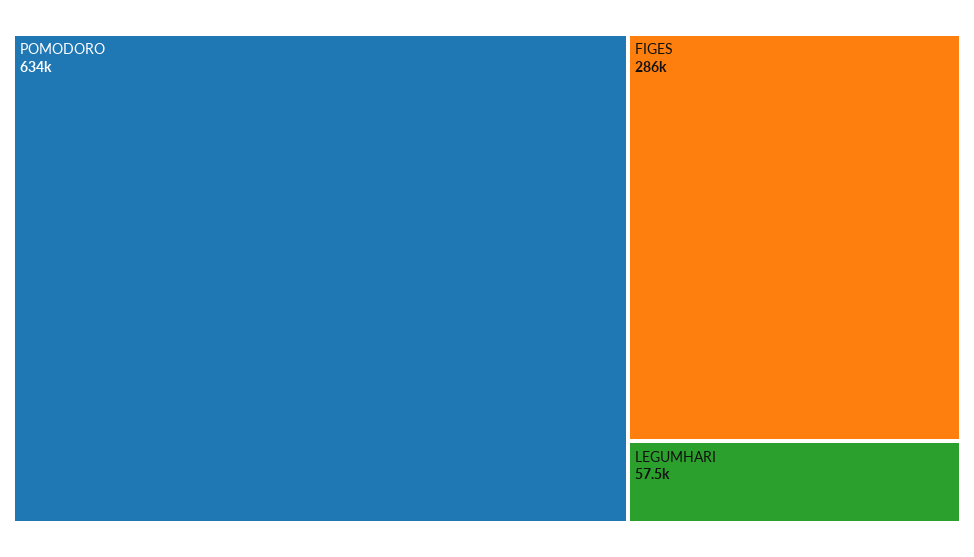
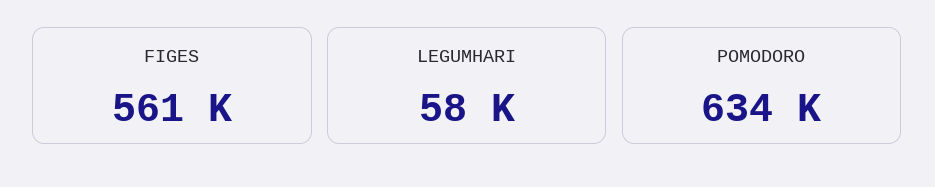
FIGES: 286000 -> 561000

